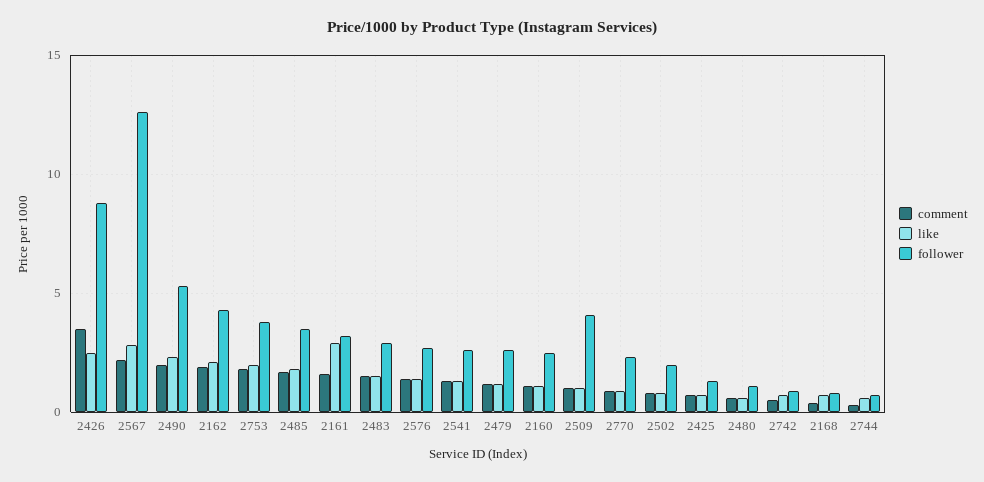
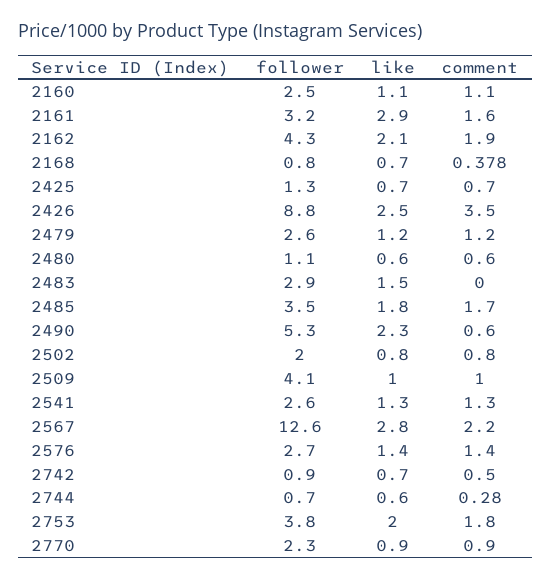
comment, 2490: 2 -> 0.6
comment, 2483: 1.5 -> 0

